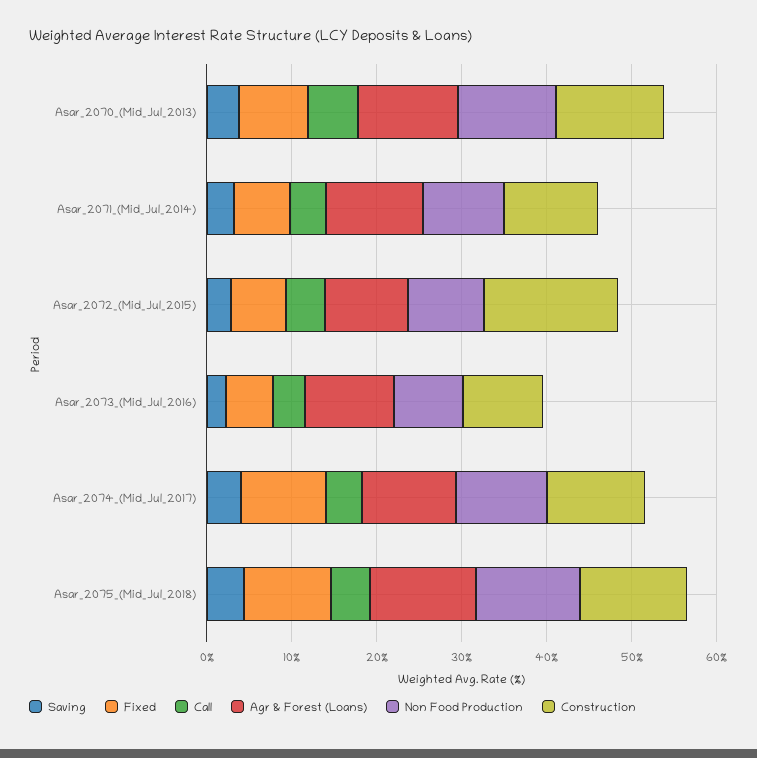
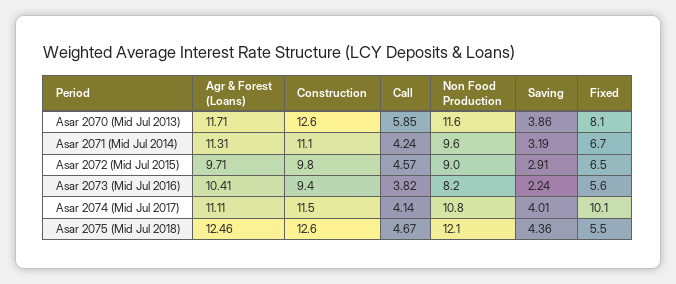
Construction, Asar_2072_(Mid_Jul_2015): 16 -> 9.8
Fixed, Asar_2075_(Mid_Jul_2018): 10 -> 5.5

